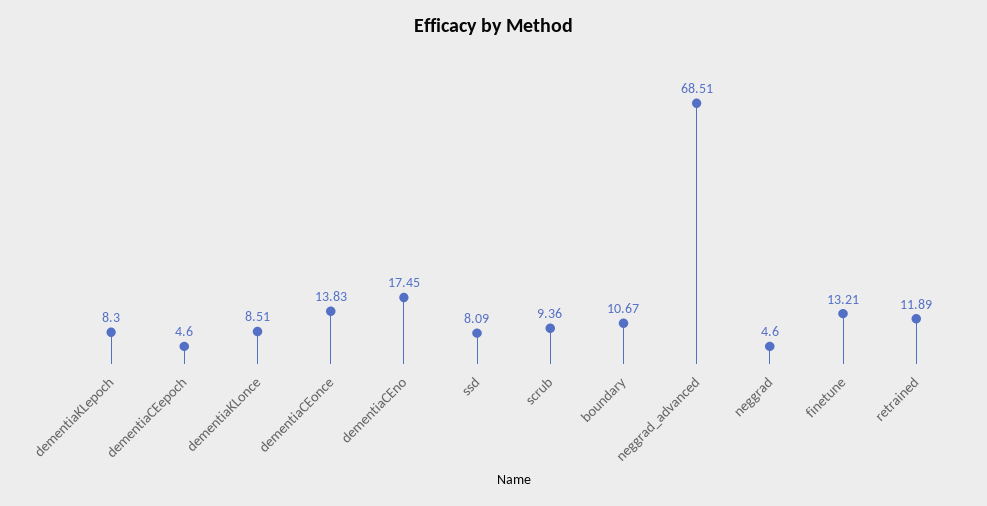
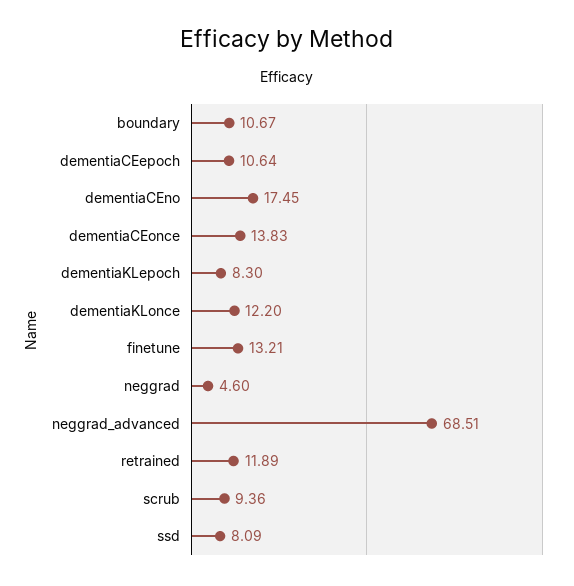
dementiaCEepoch: 4.6 -> 10.64
dementiaKLonce: 8.51 -> 12.2

